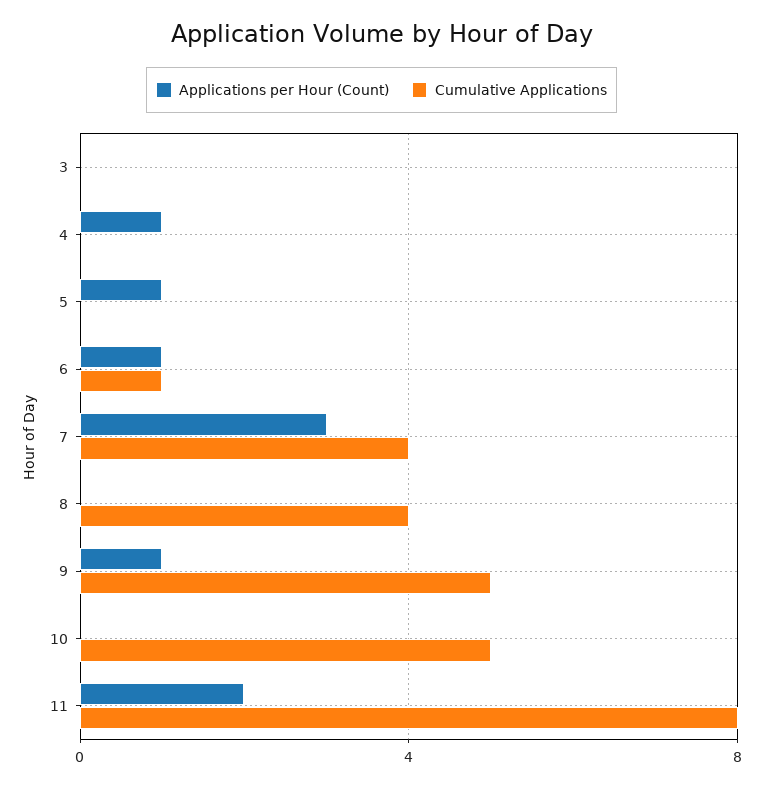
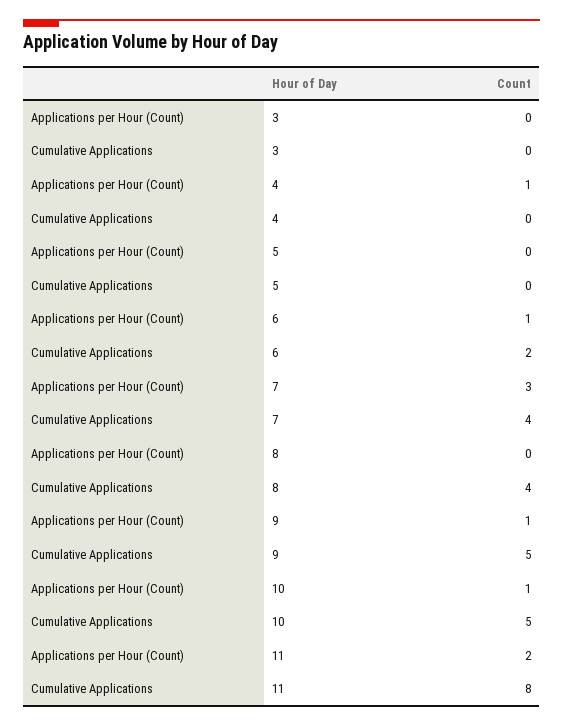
Applications per Hour (Count), 5: 1 -> 0
Cumulative Applications, 6: 1 -> 2
Applications per Hour (Count), 10: 0 -> 1

